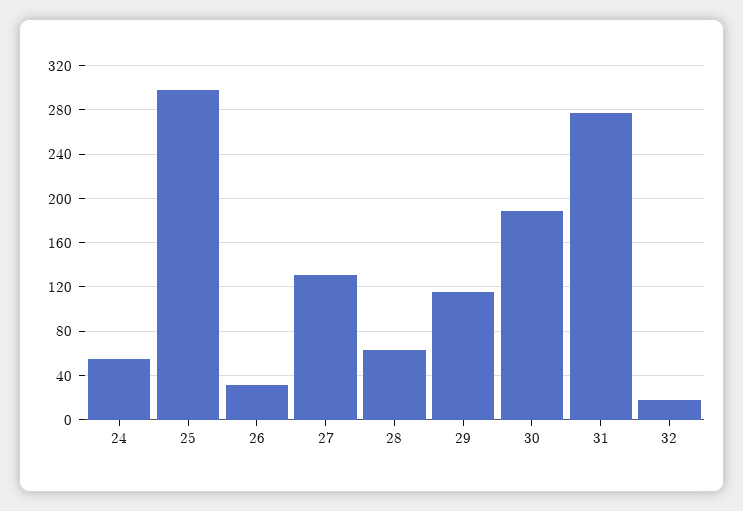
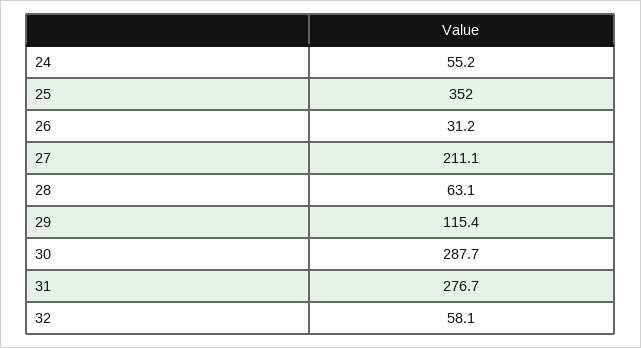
25: 300 -> 352
27: 130 -> 211.1
30: 190 -> 287.7
32: 20 -> 58.1

